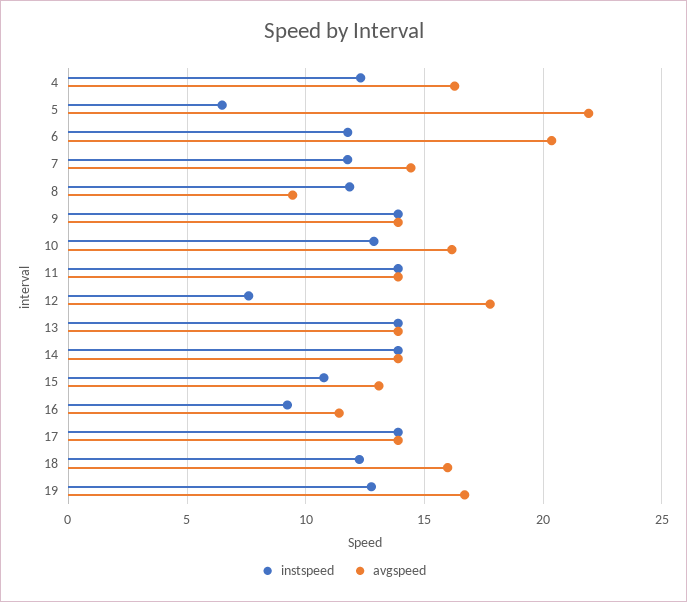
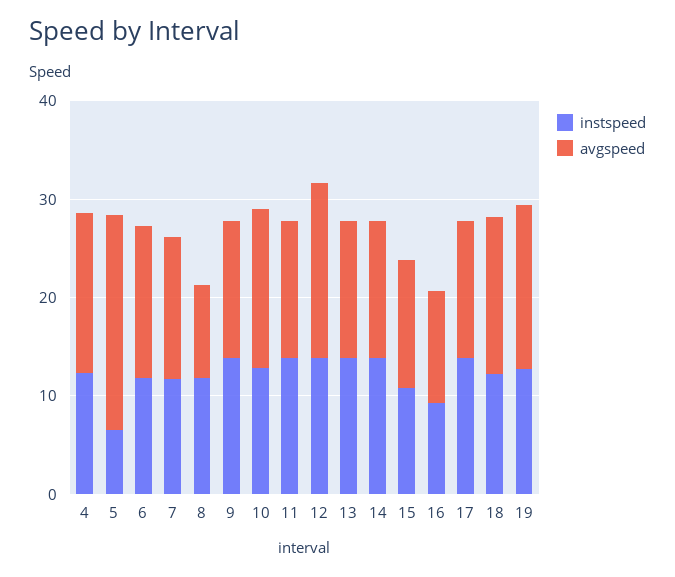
avgspeed, 6: 20.5 -> 16
instspeed, 12: 7.5 -> 14

